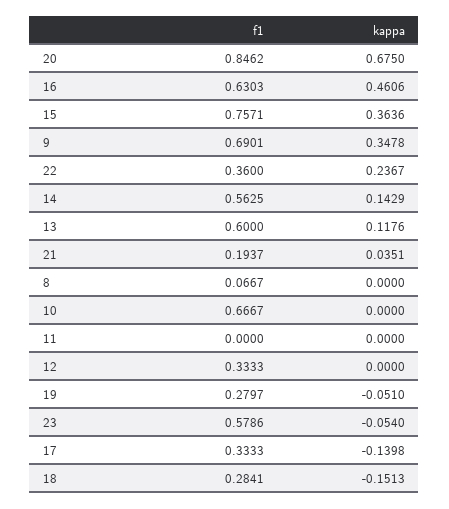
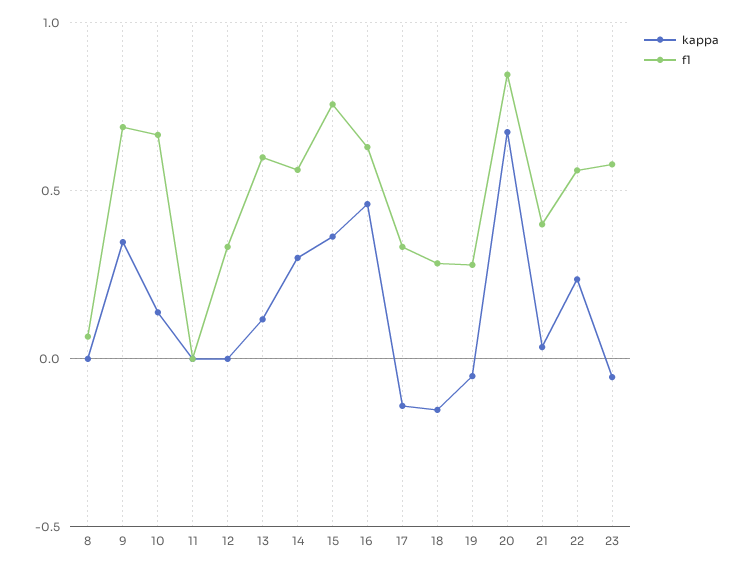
f1, 22: 0.36 -> 0.55
kappa, 14: 0.1429 -> 0.3
f1, 21: 0.1937 -> 0.4
kappa, 10: 0 -> 0.15

